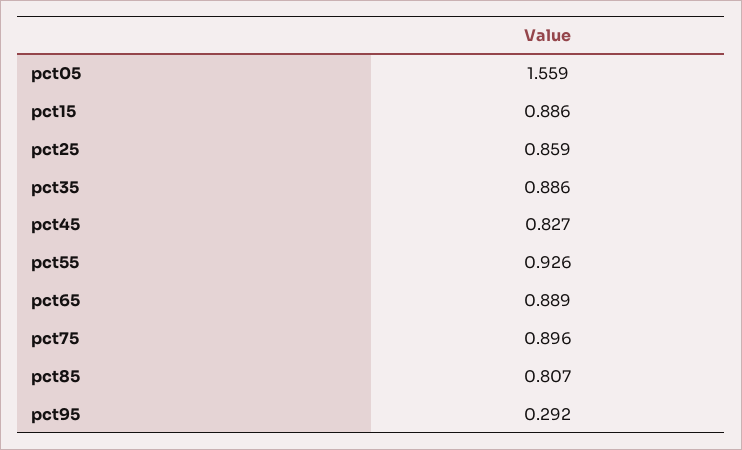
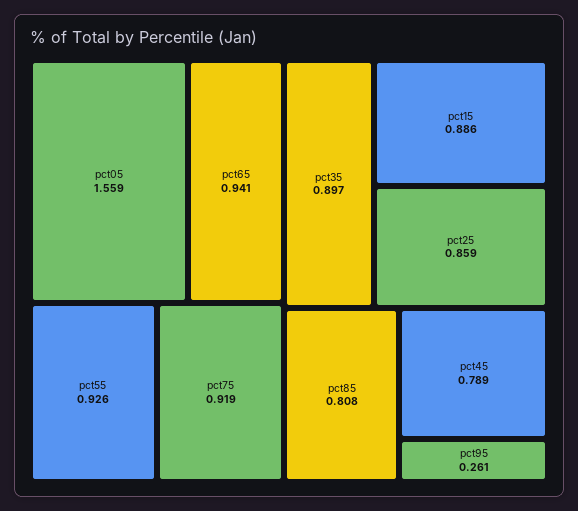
pct35: 0.886 -> 0.897
pct45: 0.827 -> 0.789
pct65: 0.889 -> 0.941
pct75: 0.896 -> 0.919
pct85: 0.807 -> 0.808
pct95: 0.292 -> 0.261

